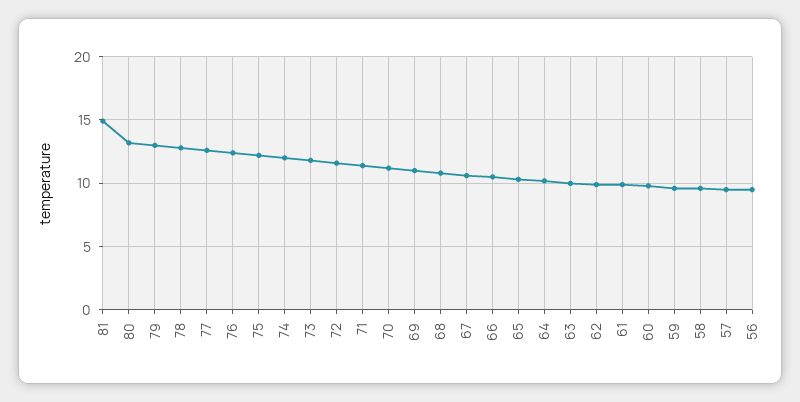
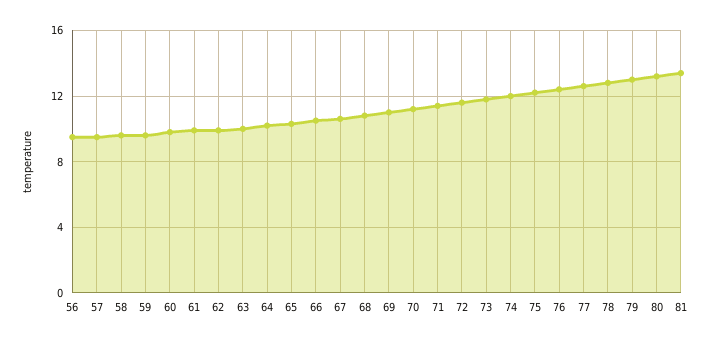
81: 15 -> 13.5

